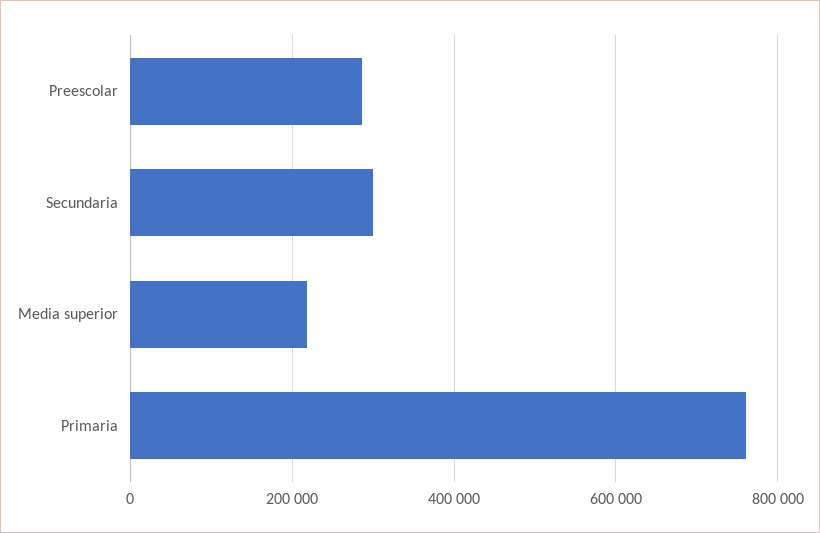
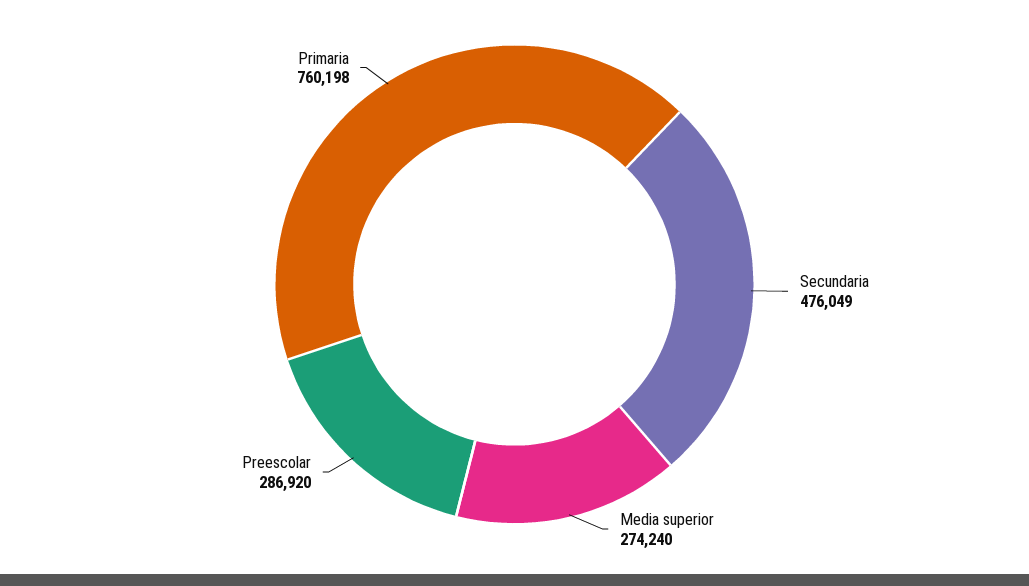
Secundaria: 300000 -> 476049
Media superior: 220000 -> 274240

